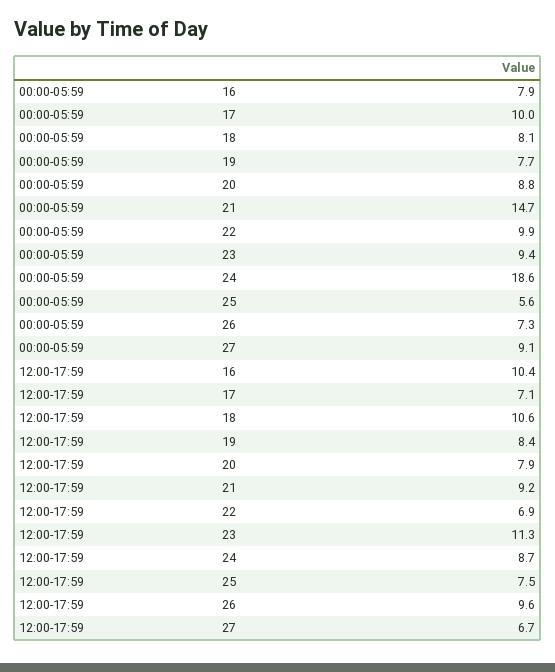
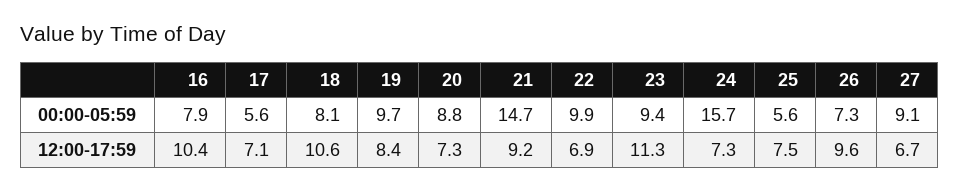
00:00-05:59, 17: 10 -> 5.6
00:00-05:59, 19: 7.7 -> 9.7
00:00-05:59, 24: 18.6 -> 15.7
12:00-17:59, 20: 7.9 -> 7.3
12:00-17:59, 24: 8.7 -> 7.3

